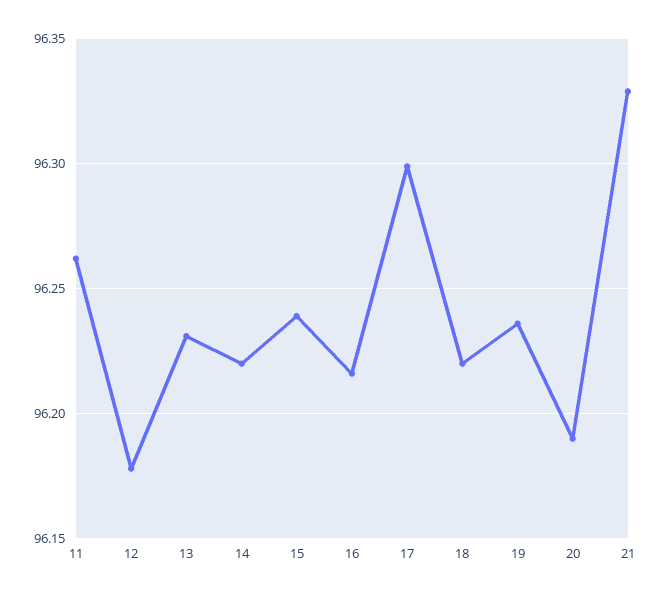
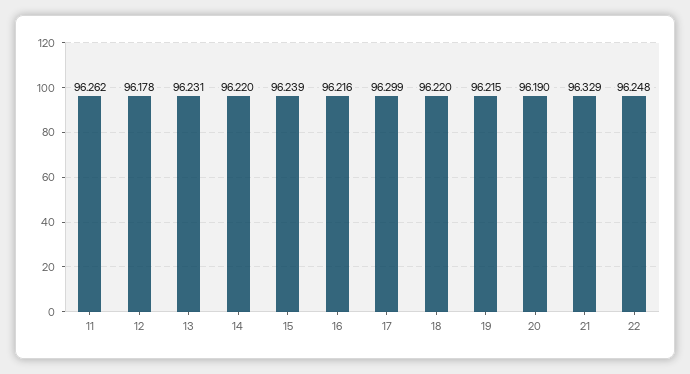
19: 96.235 -> 96.215
22: none -> 96.248

